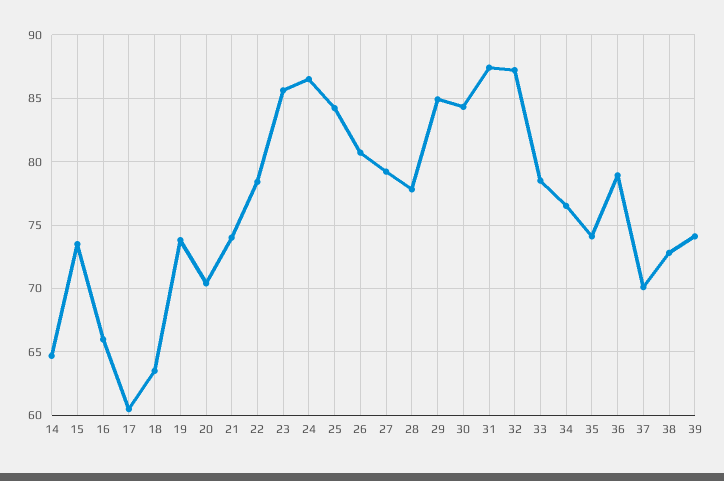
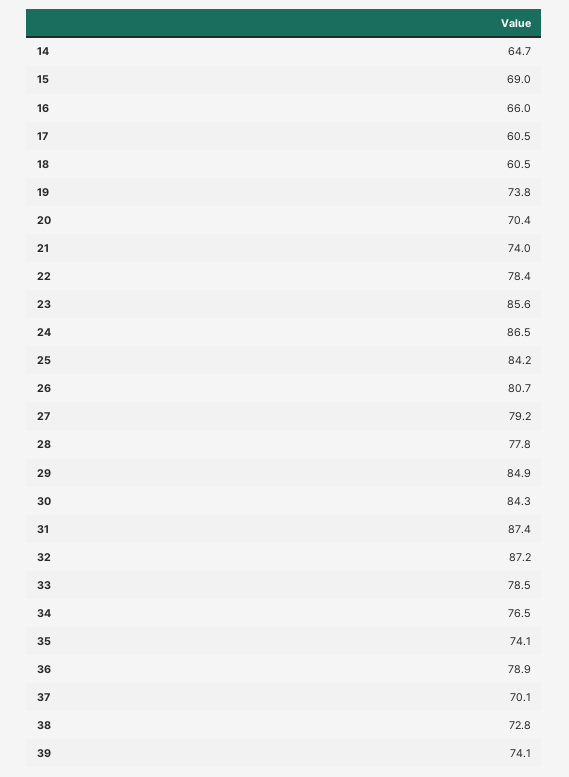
15: 73.5 -> 69
18: 63.5 -> 60.5

